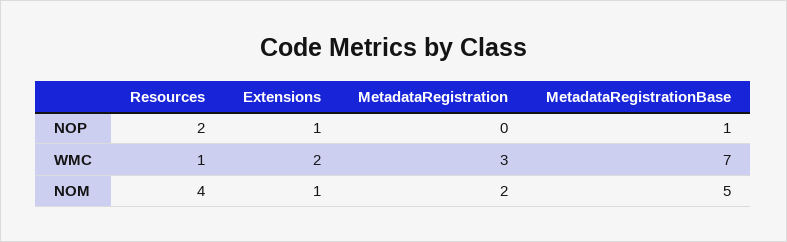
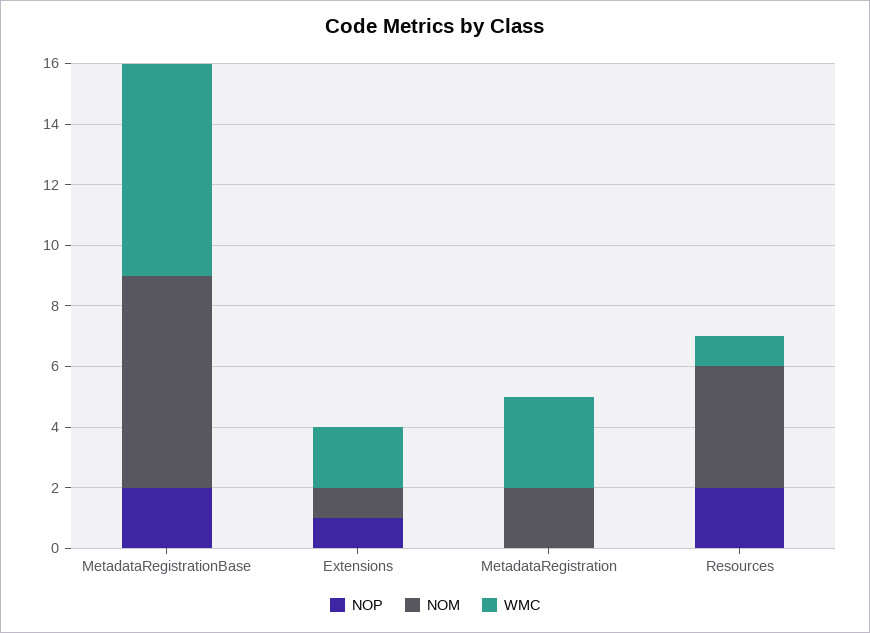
NOP, MetadataRegistrationBase: 1 -> 2
NOM, MetadataRegistrationBase: 5 -> 7

